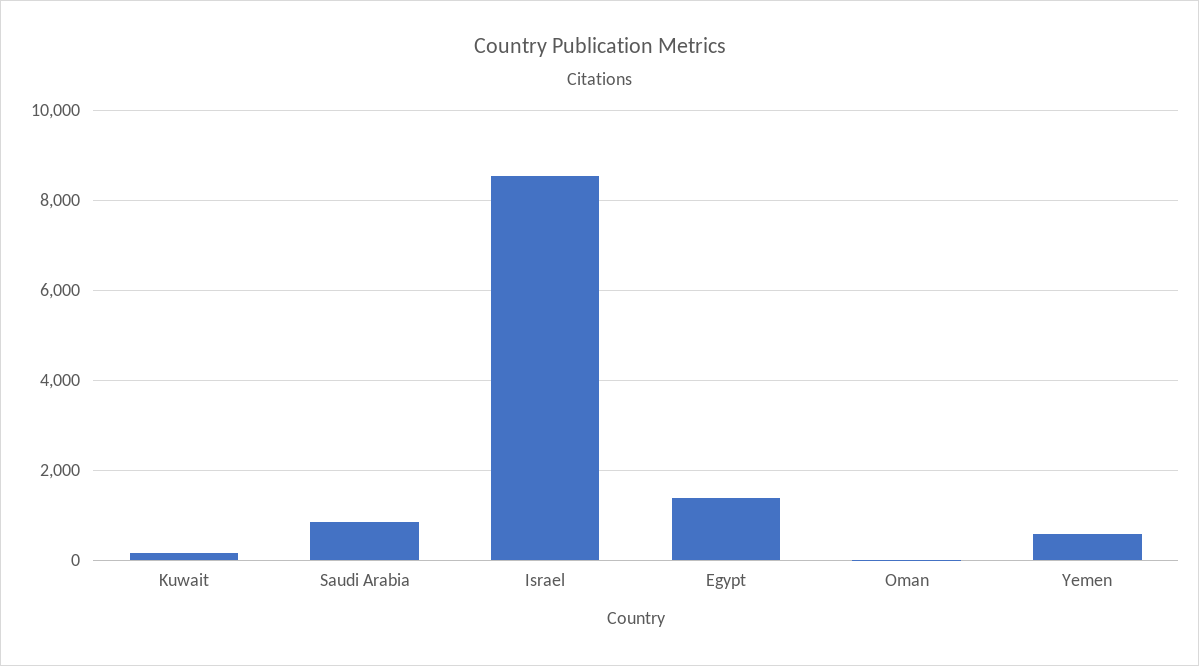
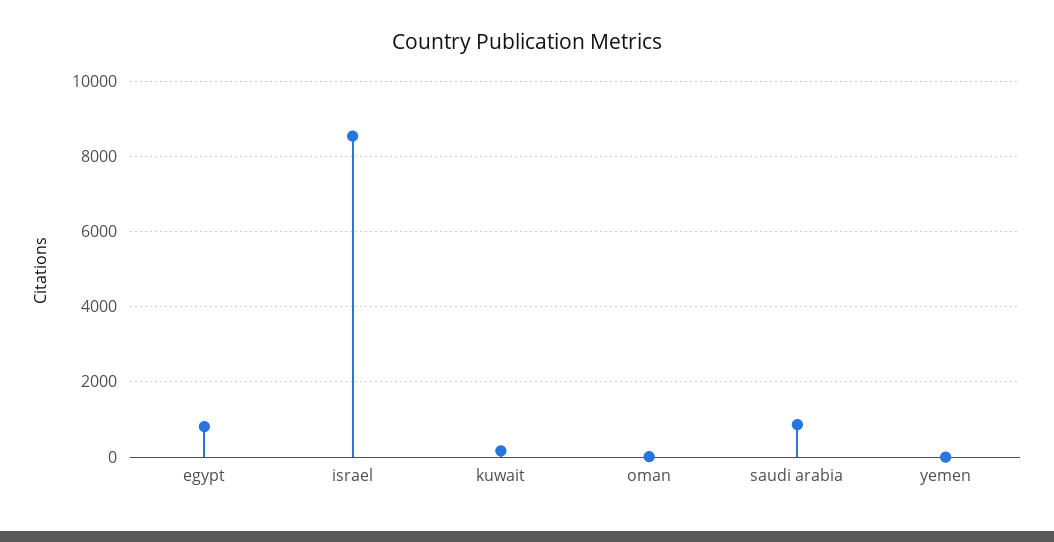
Egypt: 1400 -> 800
Yemen: 600 -> 0

